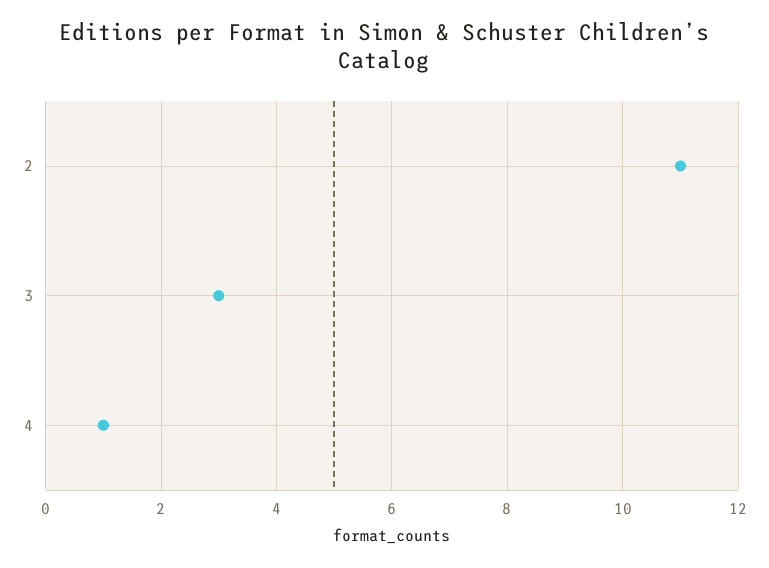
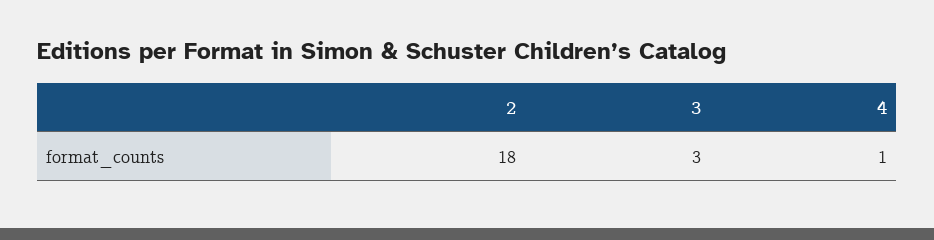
2: 11 -> 18

